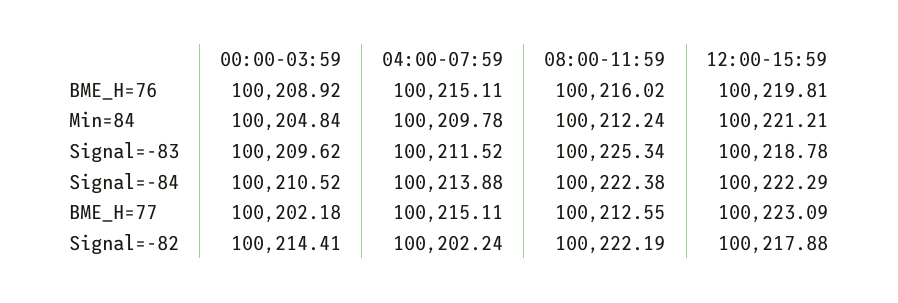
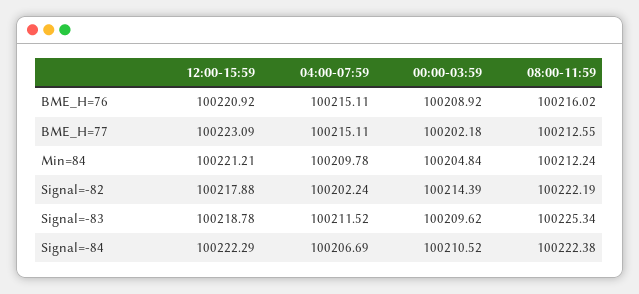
12:00-15:59, BME_H=76: 100219.81 -> 100220.92
04:00-07:59, Signal=-84: 100213.88 -> 100206.69
00:00-03:59, Signal=-82: 100214.41 -> 100214.39

